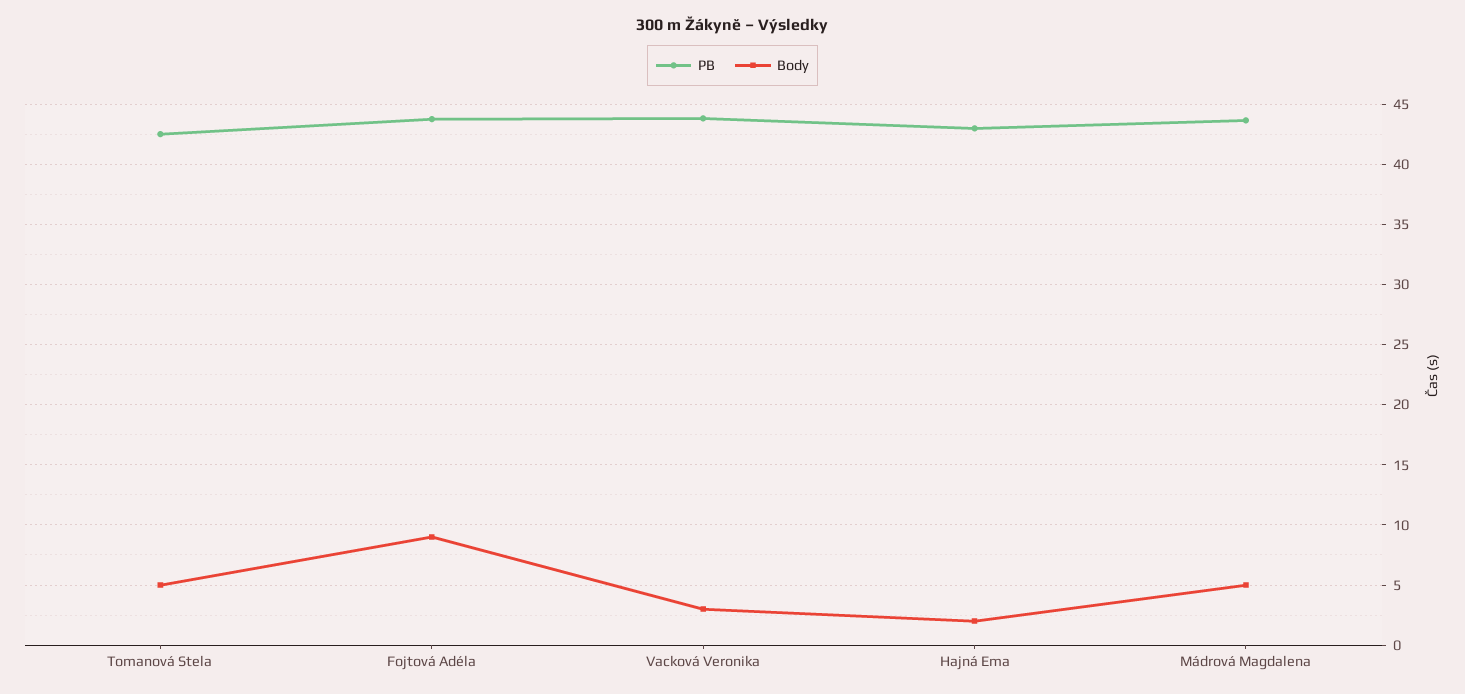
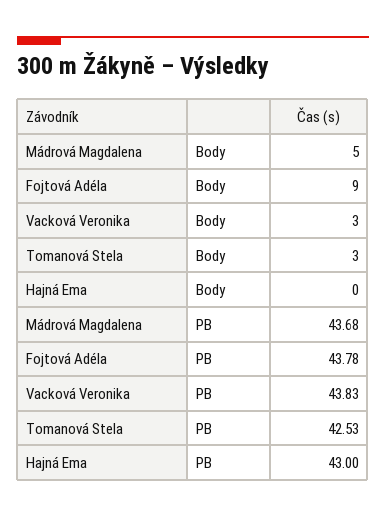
Body, Tomanová Stela: 5 -> 3
Body, Hajná Ema: 2 -> 0

